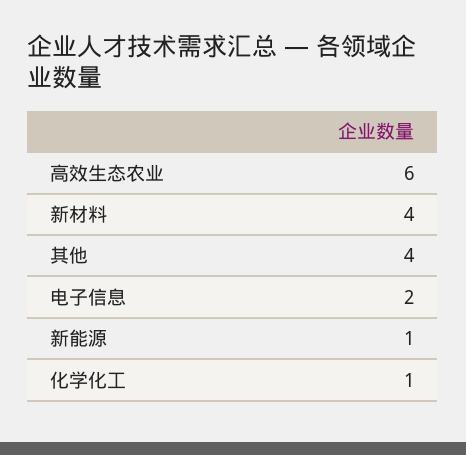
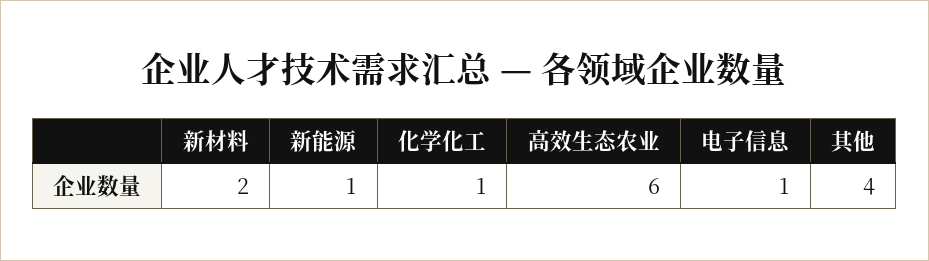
新材料: 4 -> 2
电子信息: 2 -> 1

